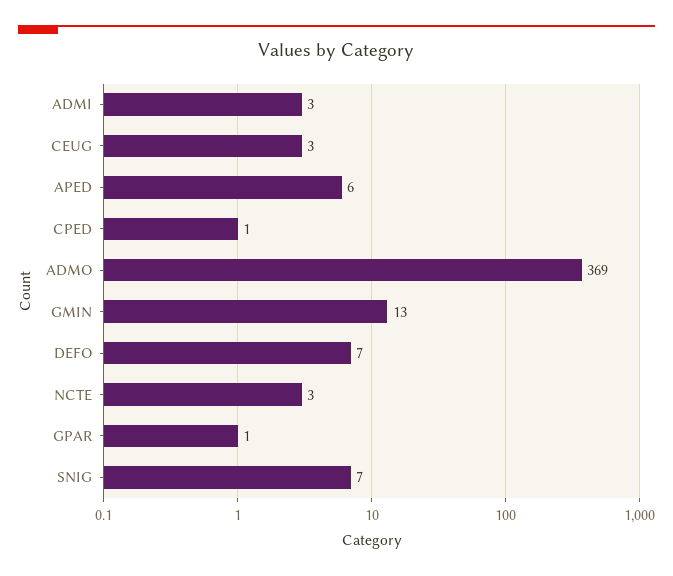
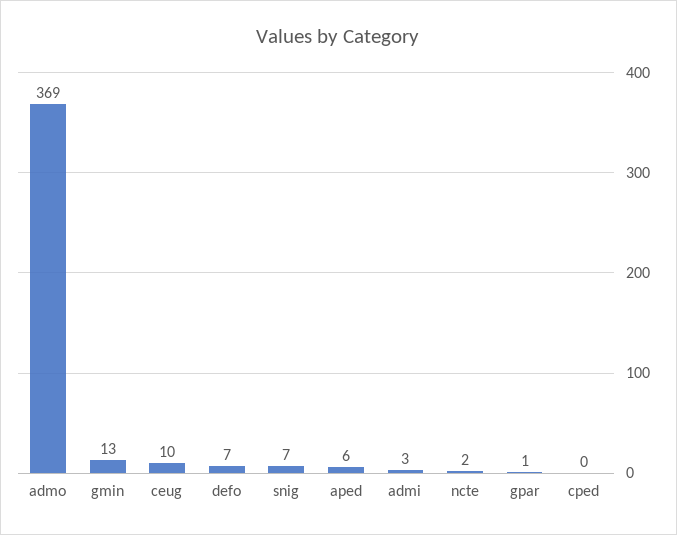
CEUG: 3 -> 10
CPED: 1 -> 0
NCTE: 3 -> 2

